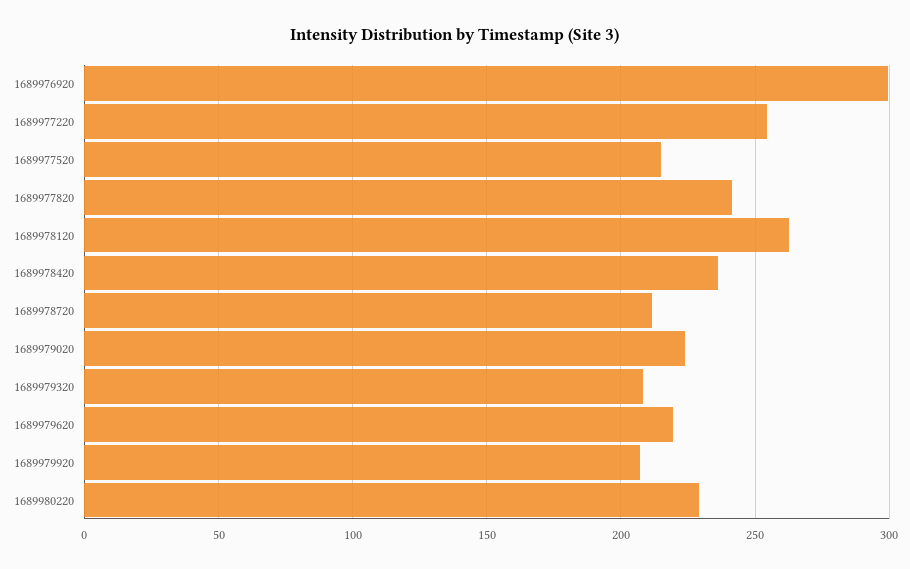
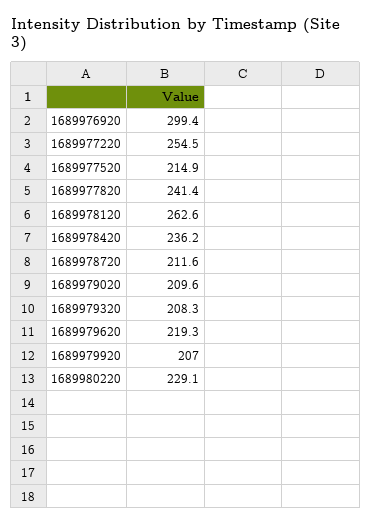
1689979020: 225 -> 209.6

